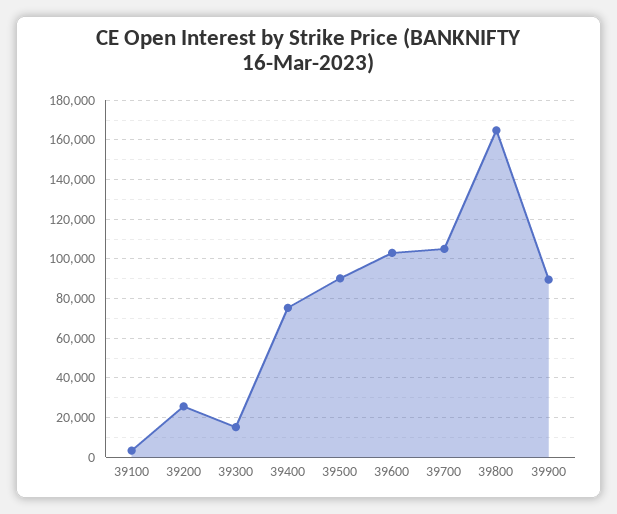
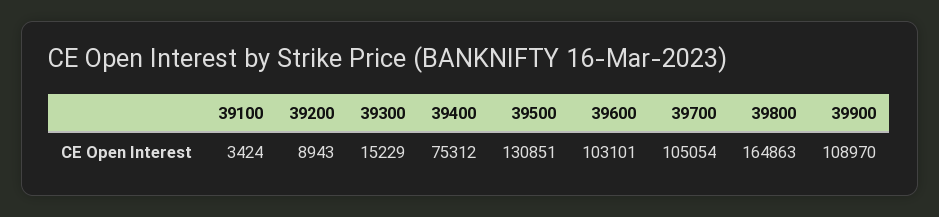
39200: 25000 -> 8943
39500: 90000 -> 130851
39900: 90000 -> 108970

